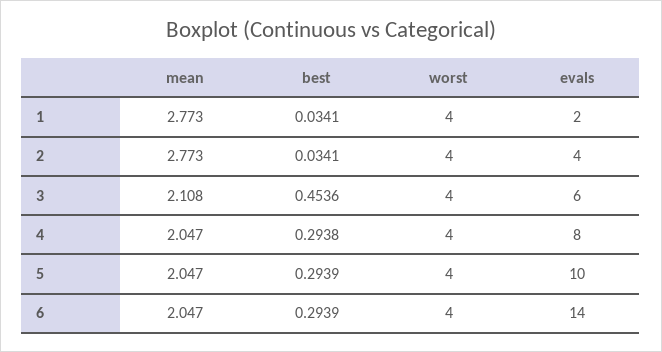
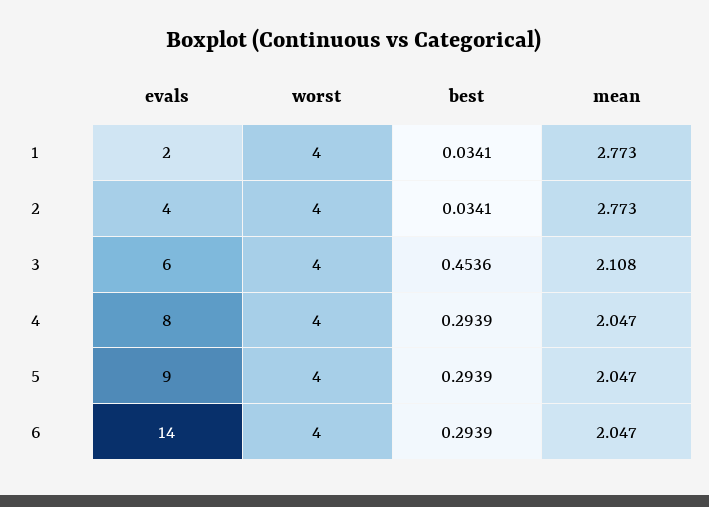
best, 4: 0.2938 -> 0.2939
evals, 5: 10 -> 9

